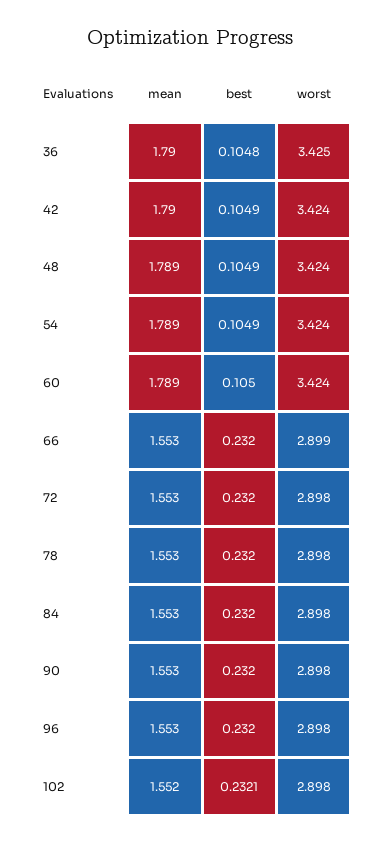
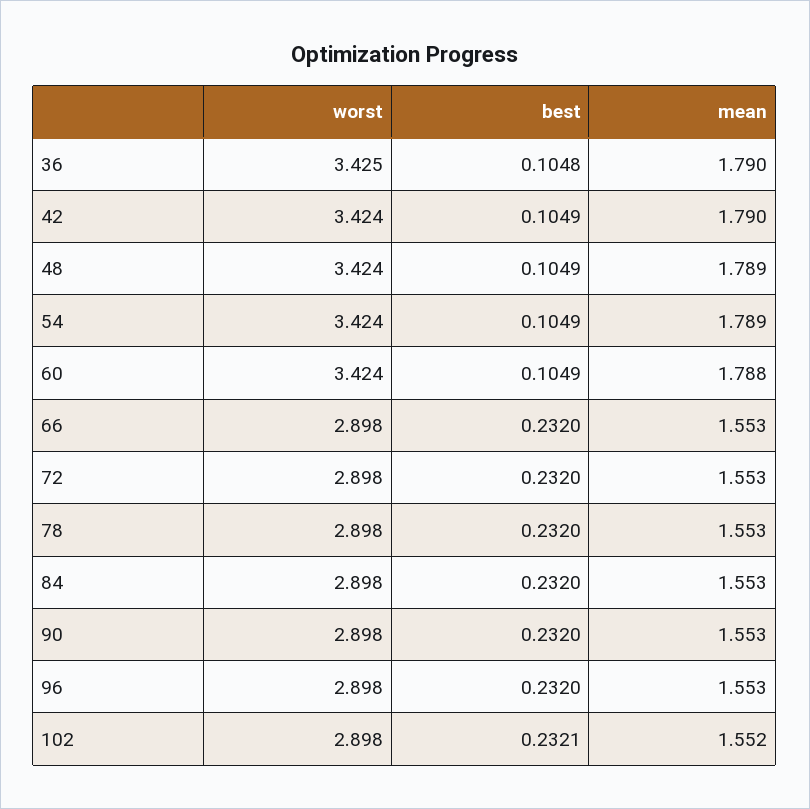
mean, 60: 1.789 -> 1.788
best, 60: 0.105 -> 0.1049
worst, 66: 2.899 -> 2.898

